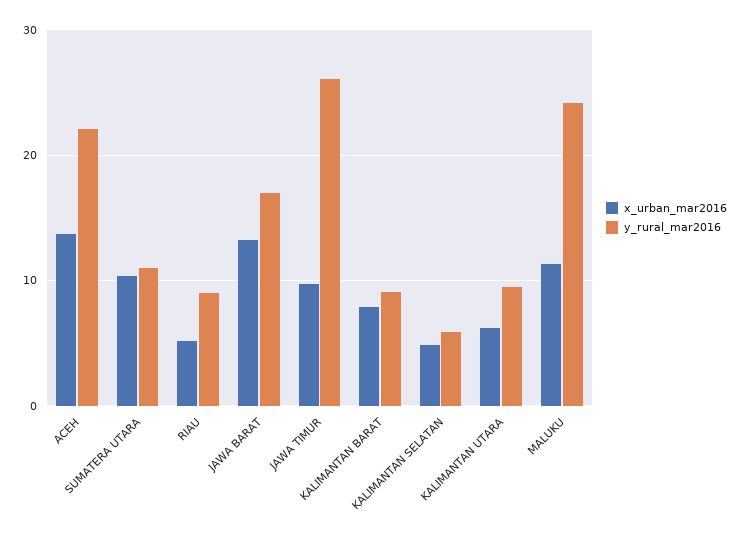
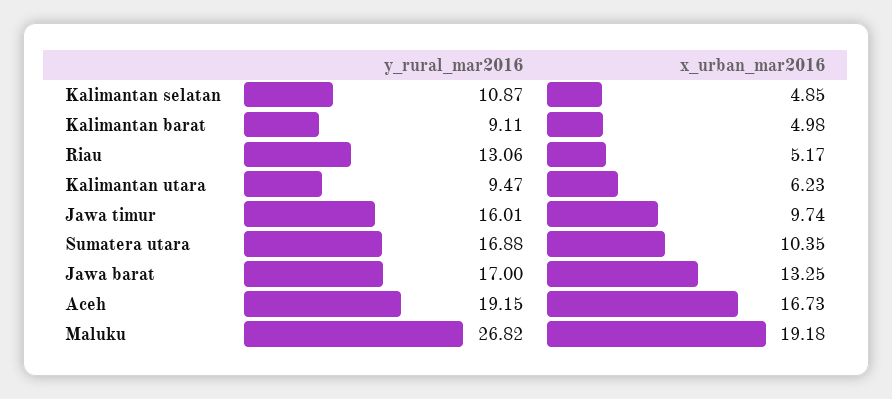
x_urban_mar2016, ACEH: 14 -> 16.73
y_rural_mar2016, ACEH: 22 -> 19.15
y_rural_mar2016, SUMATERA UTARA: 11 -> 16.88
y_rural_mar2016, RIAU: 9 -> 13.06
y_rural_mar2016, JAWA TIMUR: 26 -> 16.01
x_urban_mar2016, KALIMANTAN BARAT: 8 -> 4.98
y_rural_mar2016, KALIMANTAN SELATAN: 6 -> 10.87
x_urban_mar2016, MALUKU: 11 -> 19.18
y_rural_mar2016, MALUKU: 24 -> 26.82

